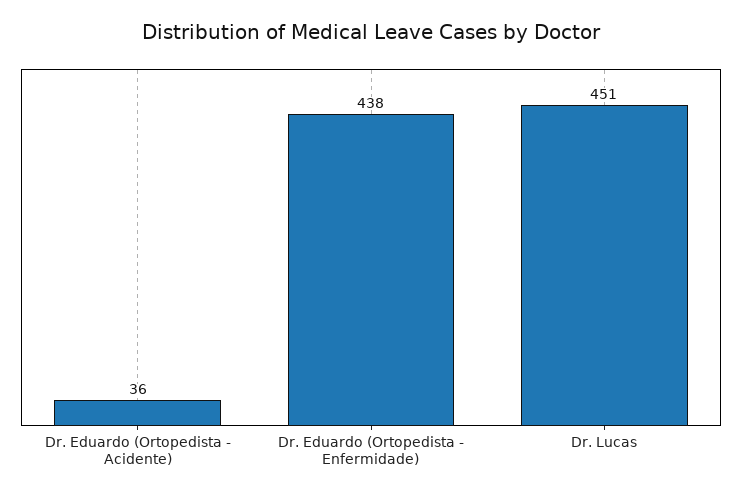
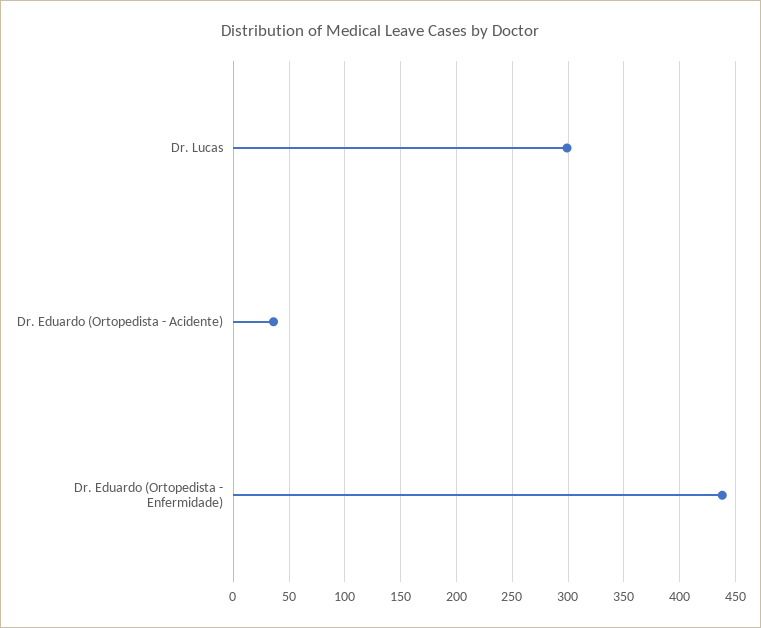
Dr. Lucas: 451 -> 300

